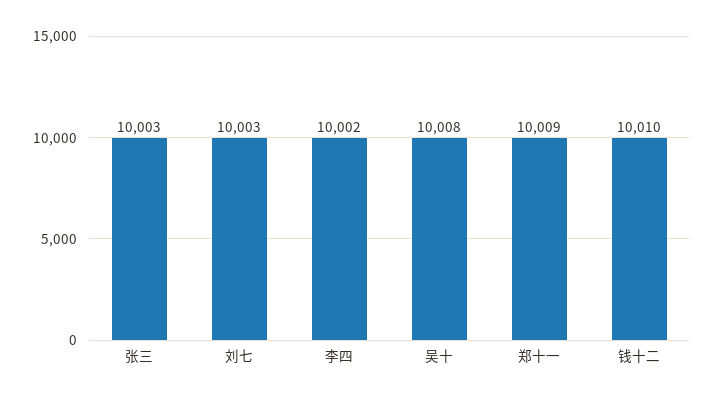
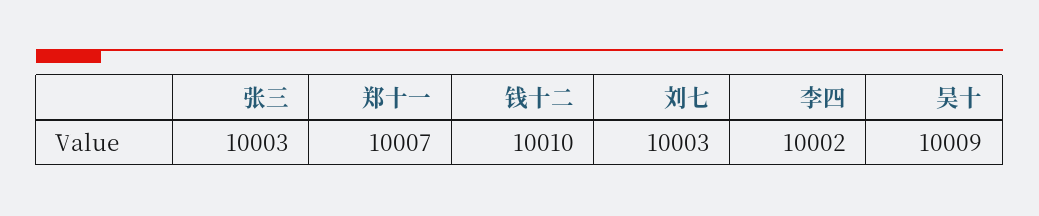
吴十: 10008 -> 10009
郑十一: 10009 -> 10007

